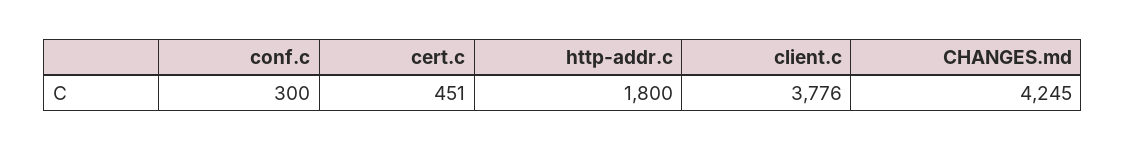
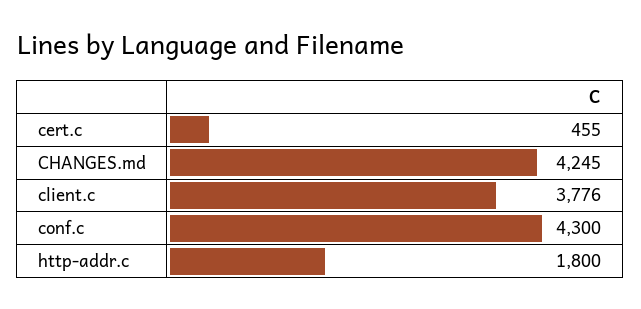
conf.c: 300 -> 4300
cert.c: 451 -> 455

